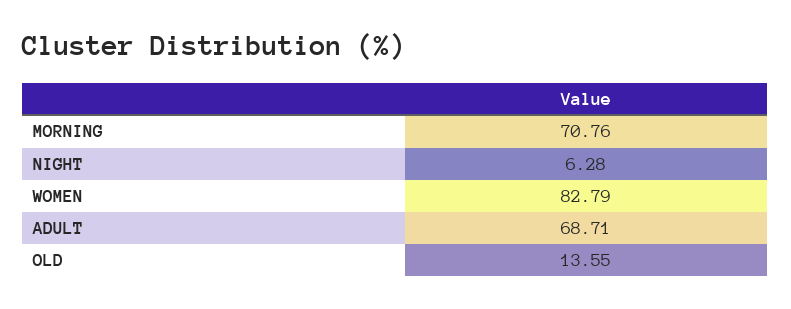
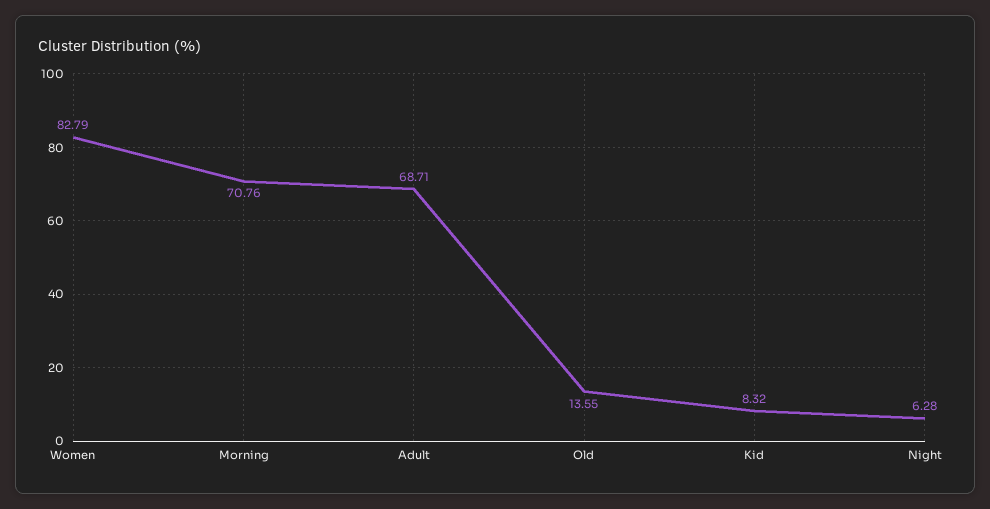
Kid: none -> 8.32

